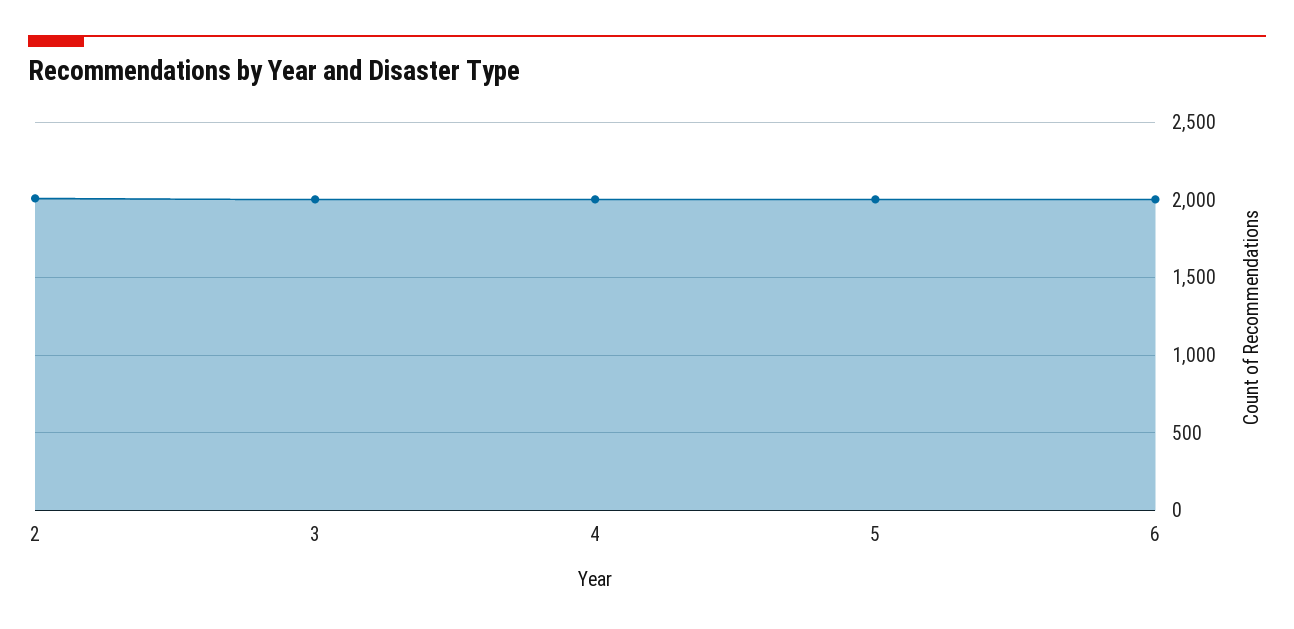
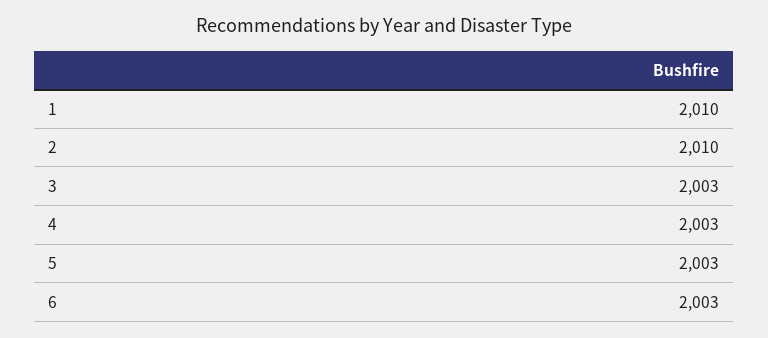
1: none -> 2010

